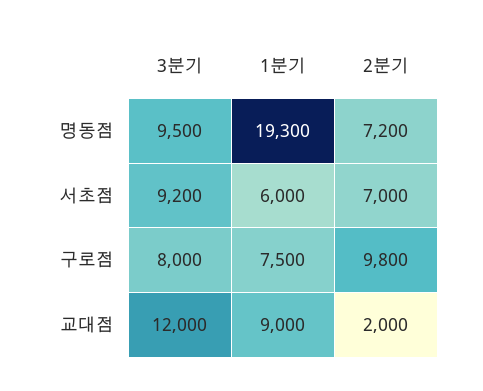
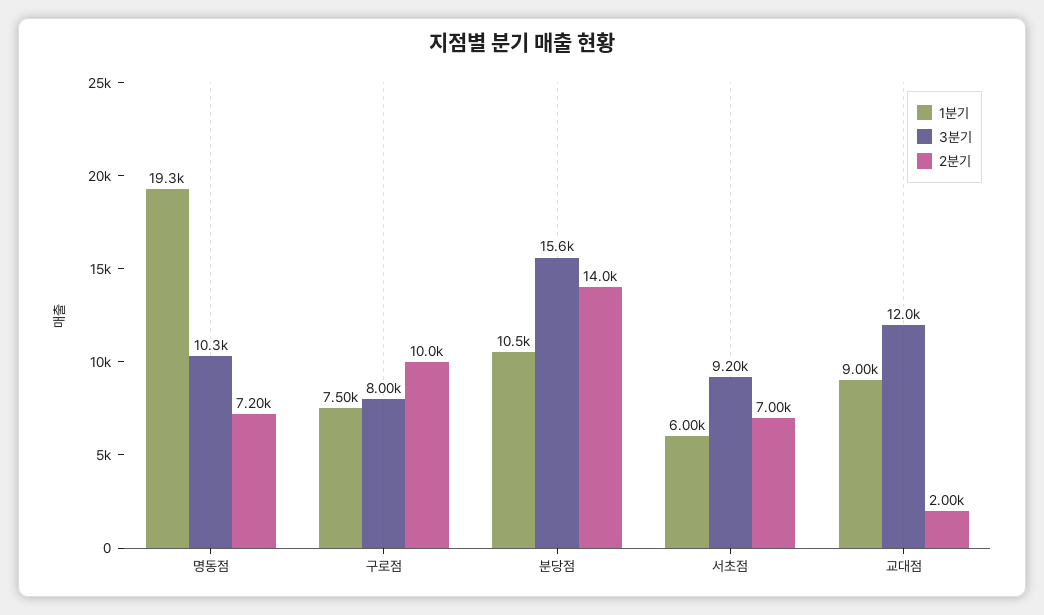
3분기, 명동점: 9500 -> 10300
2분기, 구로점: 9800 -> 10000
1분기, 분당점: none -> 10500
3분기, 분당점: none -> 15600
2분기, 분당점: none -> 14000

